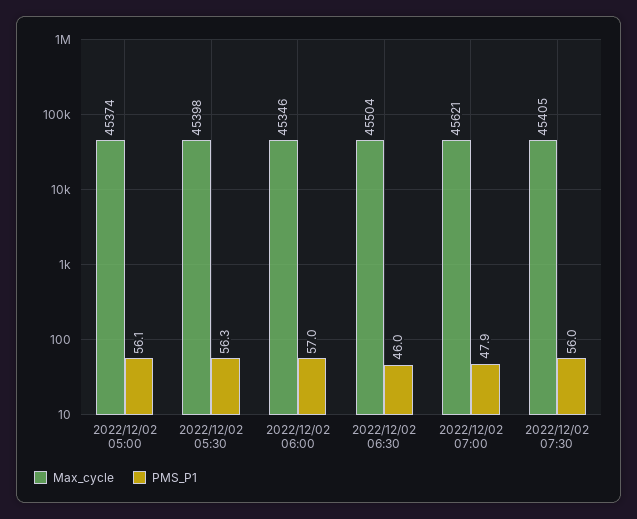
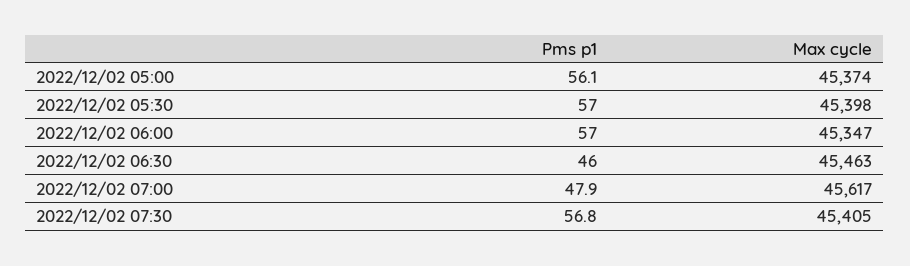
PMS_P1, 2022/12/02 05:30: 56.3 -> 57
Max_cycle, 2022/12/02 06:00: 45346 -> 45347
Max_cycle, 2022/12/02 06:30: 45504 -> 45463
Max_cycle, 2022/12/02 07:00: 45621 -> 45617
PMS_P1, 2022/12/02 07:30: 56 -> 56.8

